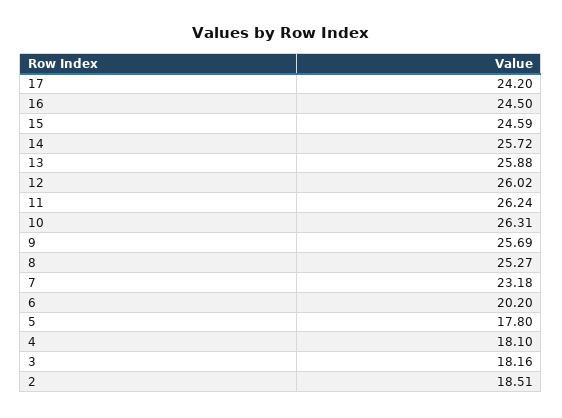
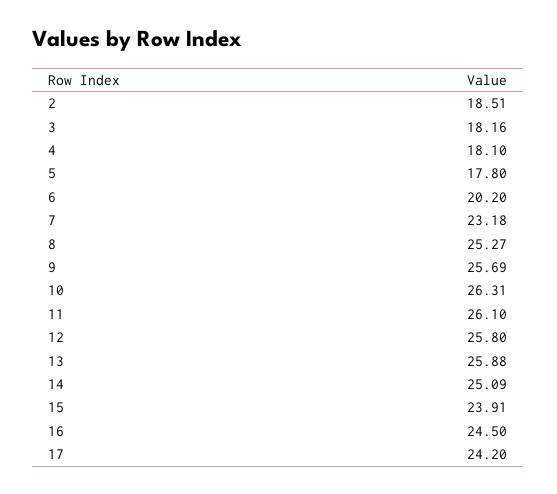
15: 24.59 -> 23.91
14: 25.72 -> 25.09
12: 26.02 -> 25.8
11: 26.24 -> 26.1

